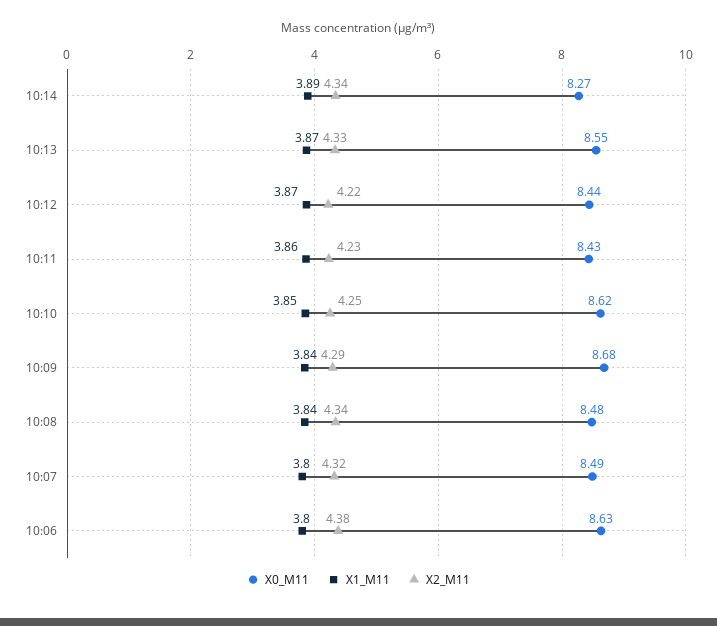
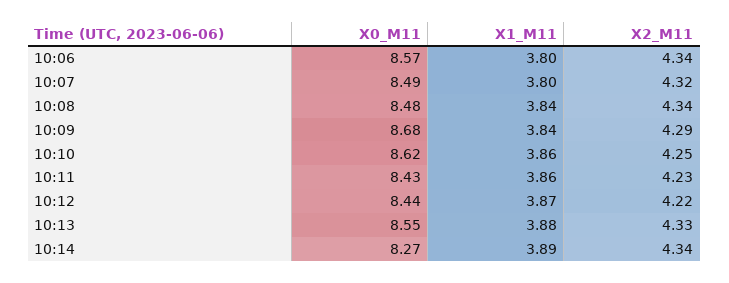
X1_M11, 10:13: 3.87 -> 3.88
X1_M11, 10:10: 3.85 -> 3.86
X0_M11, 10:06: 8.63 -> 8.57
X2_M11, 10:06: 4.38 -> 4.34

